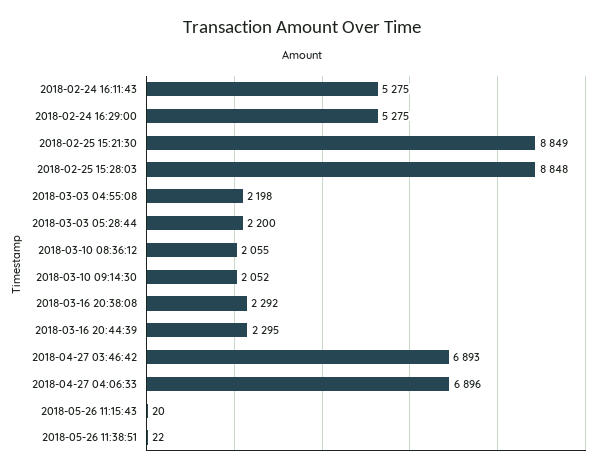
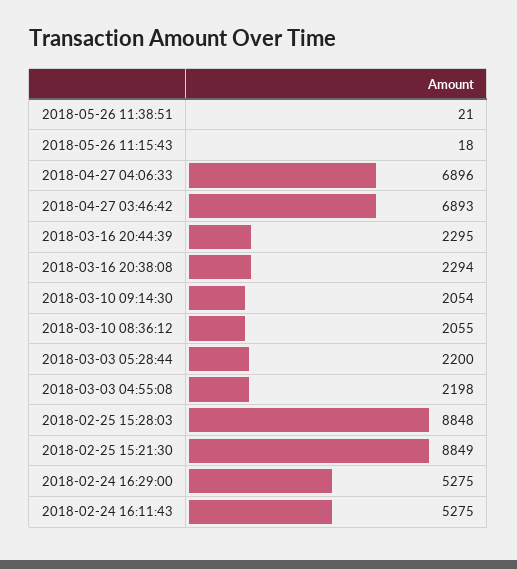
2018-03-10 09:14:30: 2052 -> 2054
2018-03-16 20:38:08: 2292 -> 2294
2018-05-26 11:15:43: 20 -> 18
2018-05-26 11:38:51: 22 -> 21

